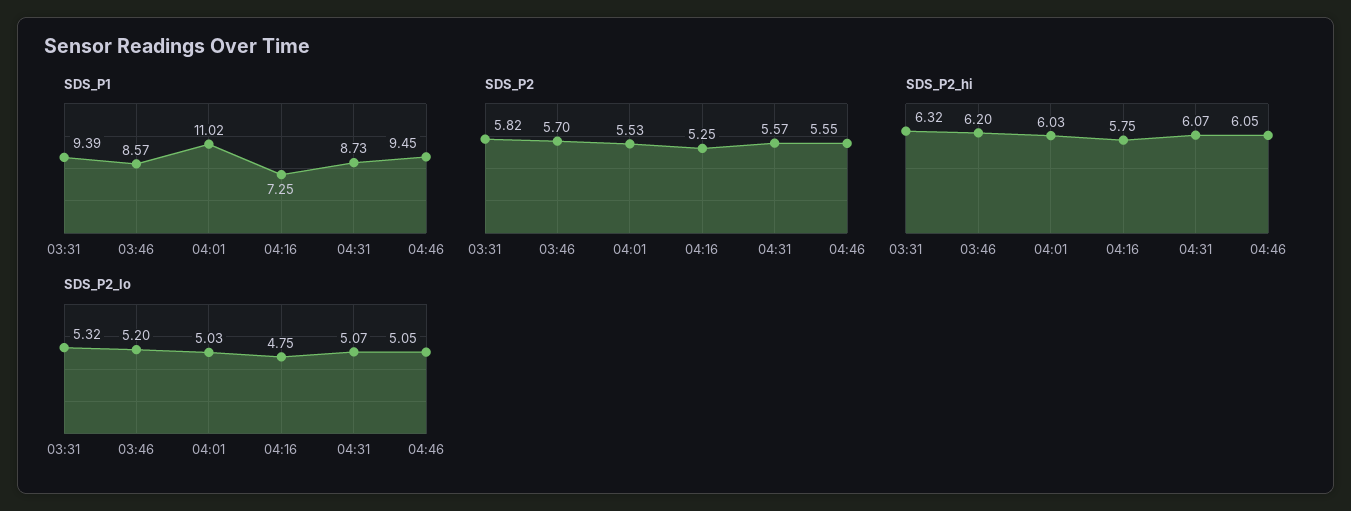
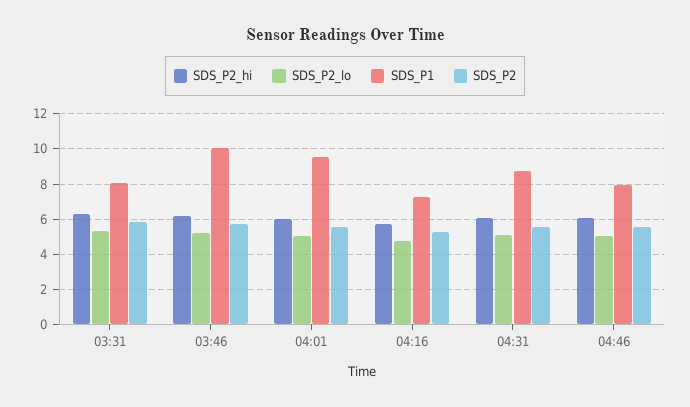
SDS_P1, 03:31: 9.39 -> 8
SDS_P1, 03:46: 8.57 -> 10
SDS_P1, 04:01: 11.02 -> 9.5
SDS_P1, 04:46: 9.45 -> 8

